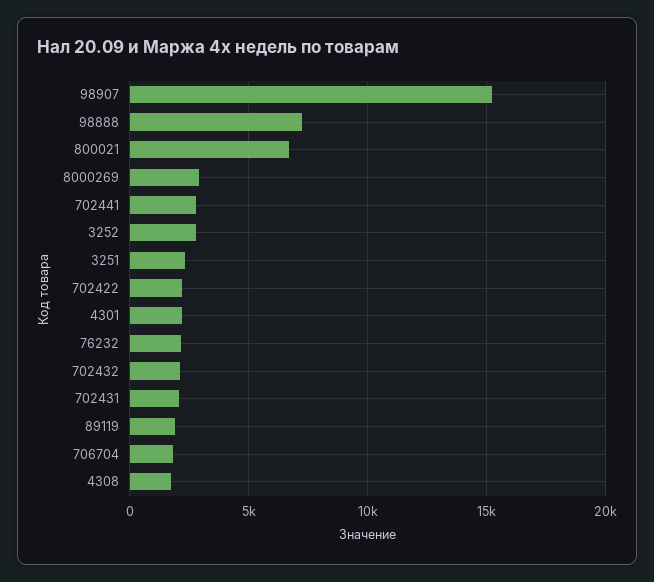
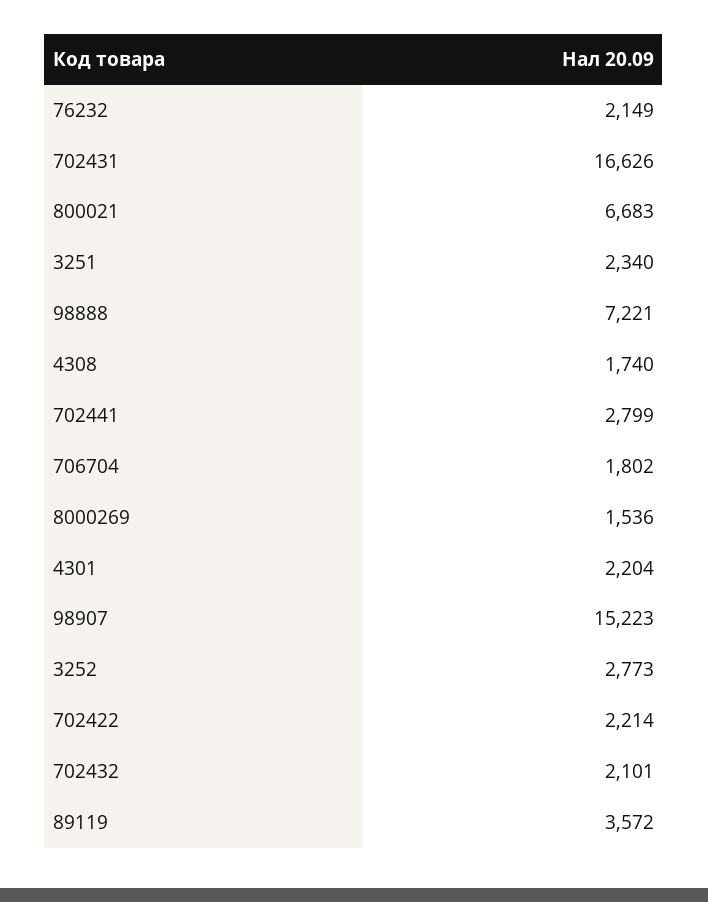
8000269: 3000 -> 1536
702431: 2000 -> 16626
89119: 2000 -> 3572

